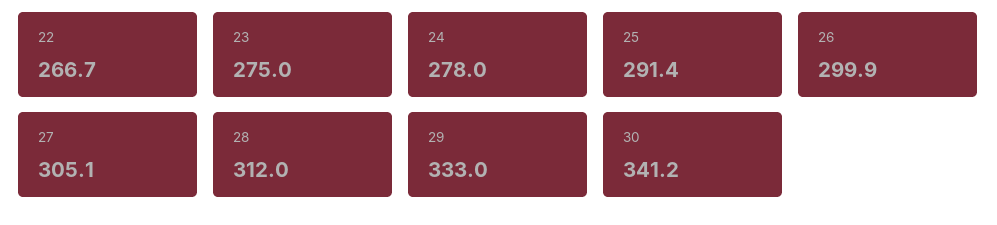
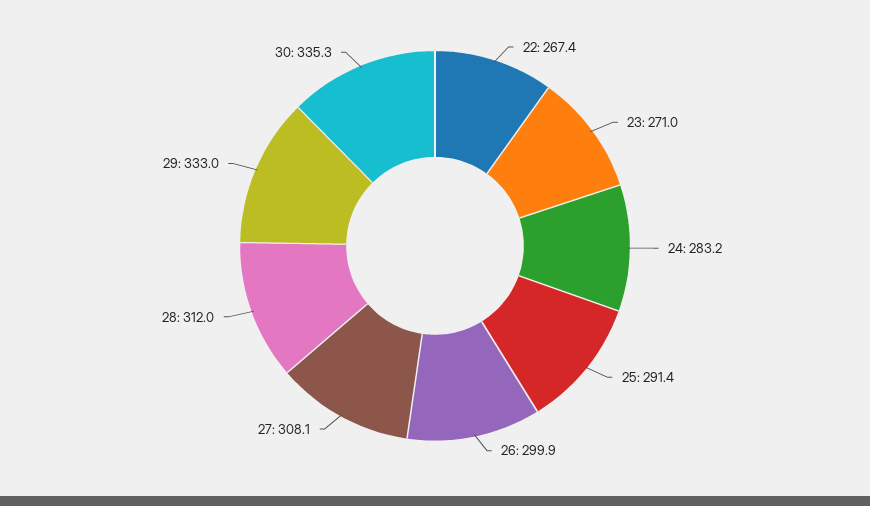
22: 266.7 -> 267.4
23: 275 -> 271
24: 278 -> 283.2
27: 305.1 -> 308.1
30: 341.2 -> 335.3

